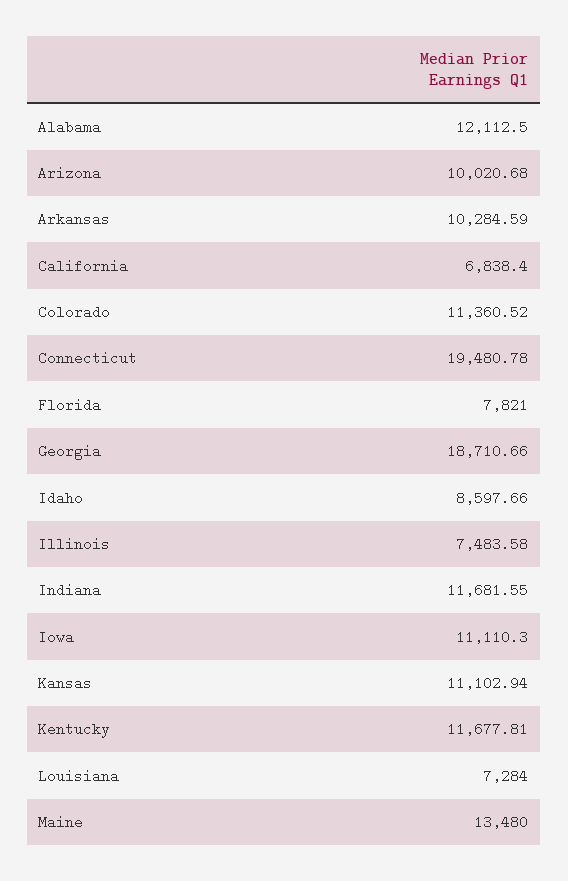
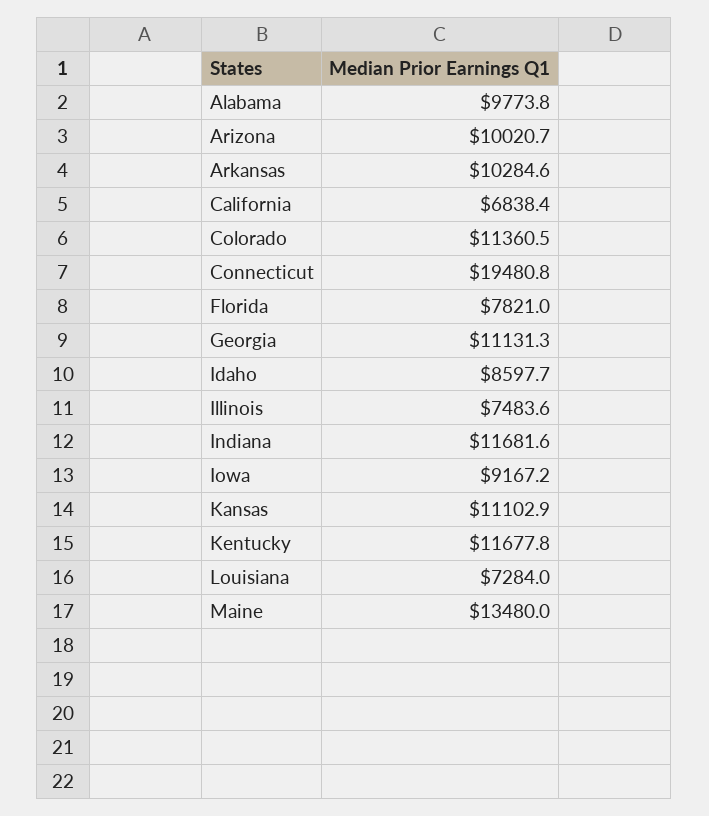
Alabama: 12112.5 -> 9773.8
Georgia: 18710.66 -> 11131.3
Iowa: 11110.3 -> 9167.2

